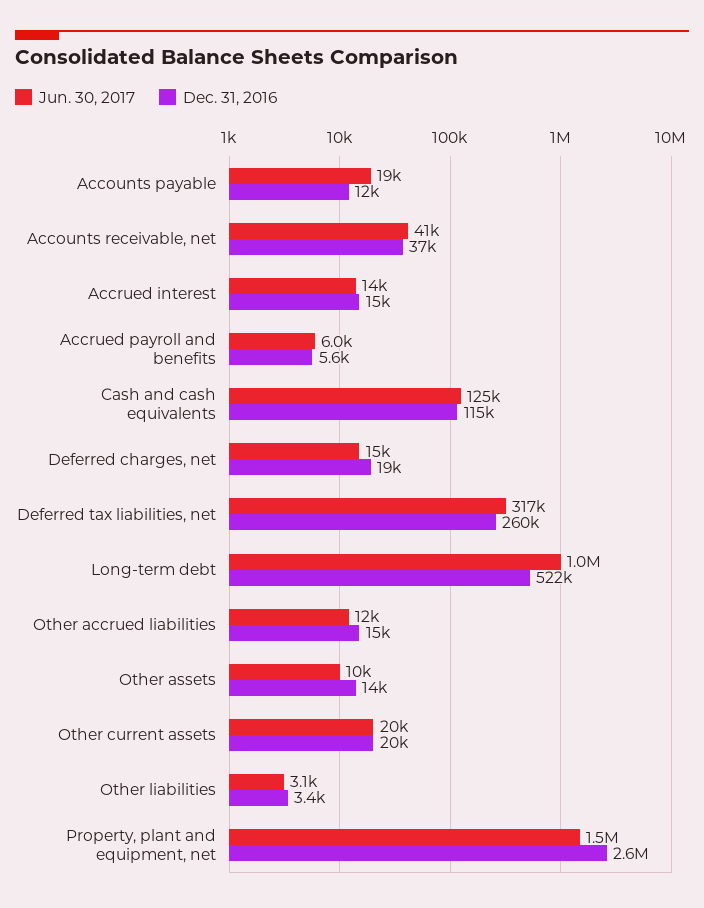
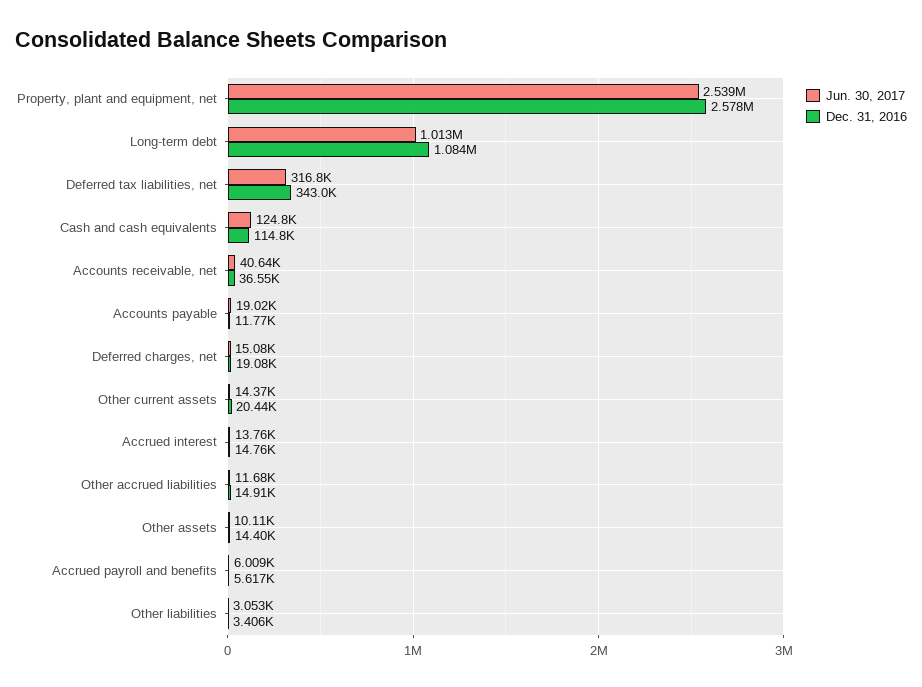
Dec. 31, 2016, Deferred tax liabilities, net: 260000 -> 343000
Dec. 31, 2016, Long-term debt: 522000 -> 1084000
Jun. 30, 2017, Other current assets: 20000 -> 14370
Jun. 30, 2017, Property, plant and equipment, net: 1500000 -> 2539000

